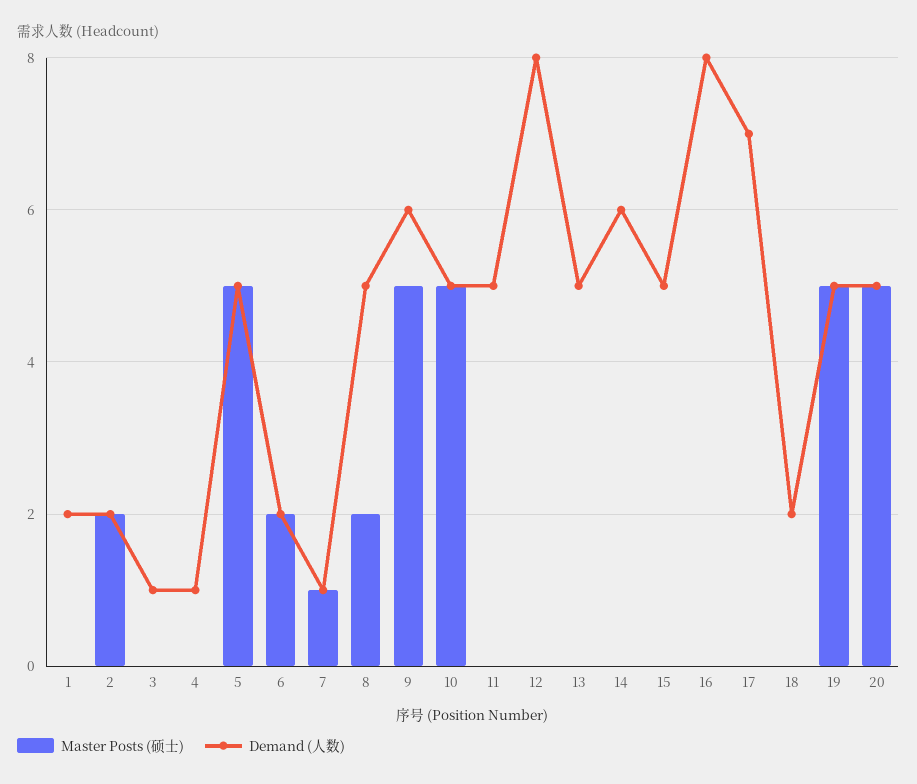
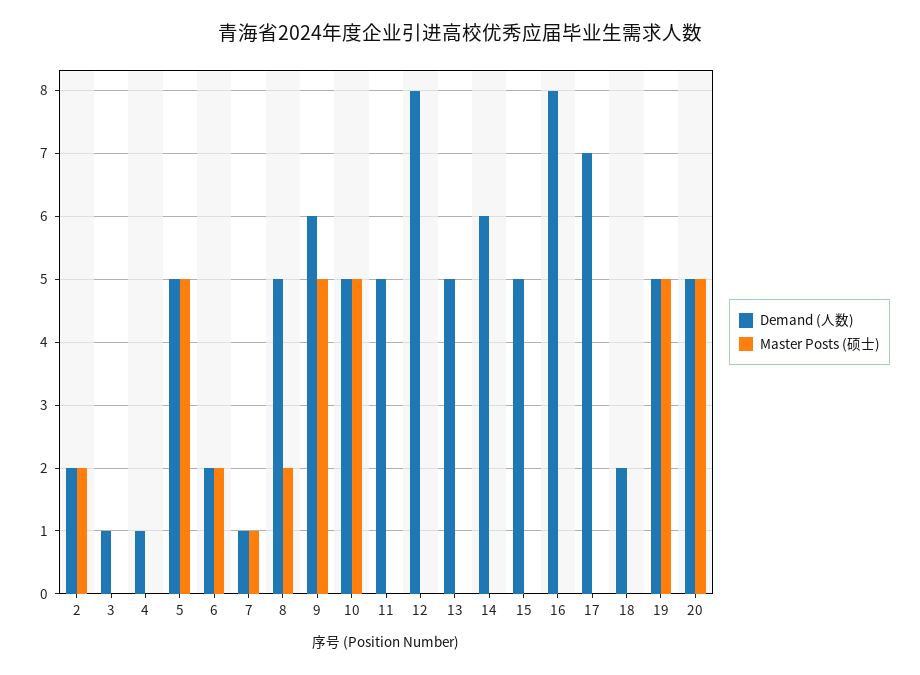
Master Posts (硕士), 1: 0 -> none
Demand (人数), 1: 2 -> none

